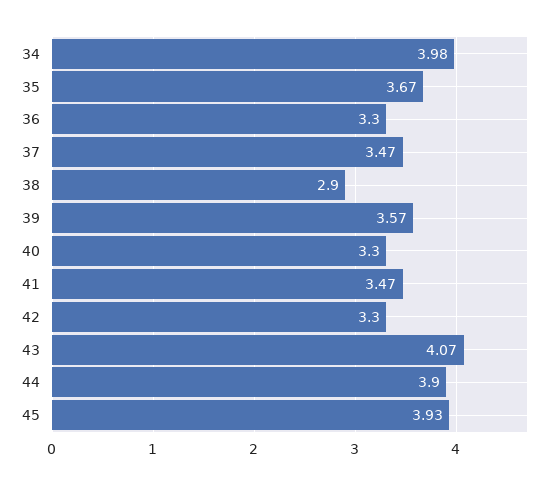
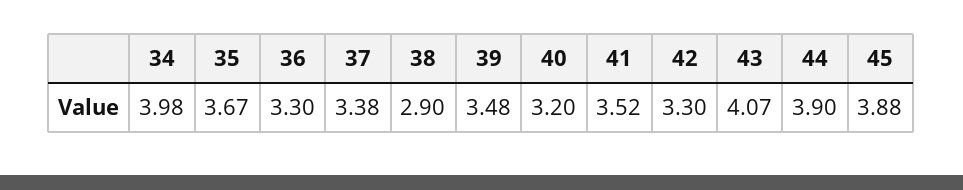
37: 3.47 -> 3.38
39: 3.57 -> 3.48
40: 3.3 -> 3.2
41: 3.47 -> 3.52
45: 3.93 -> 3.88

